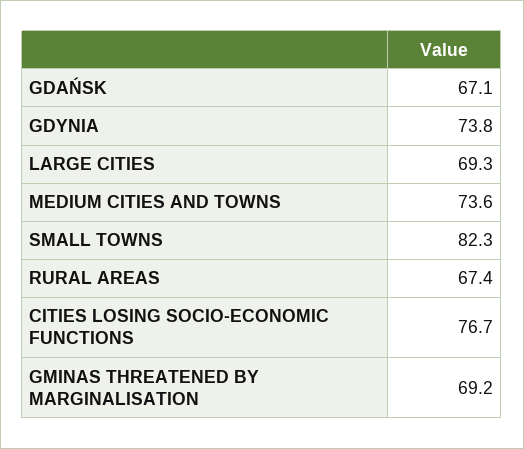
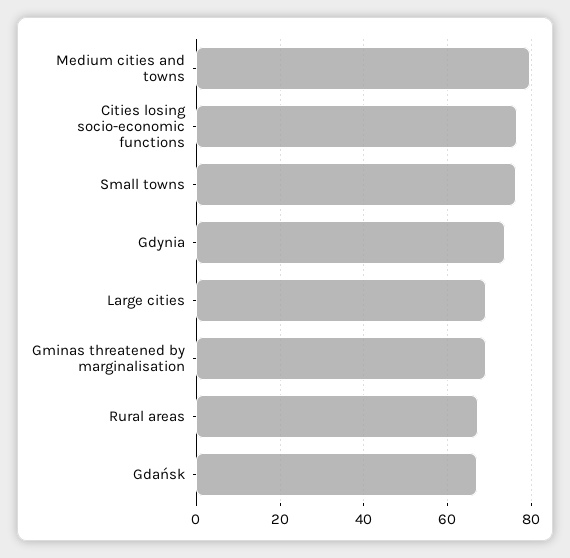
MEDIUM CITIES AND TOWNS: 73.6 -> 80
SMALL TOWNS: 82.3 -> 76

